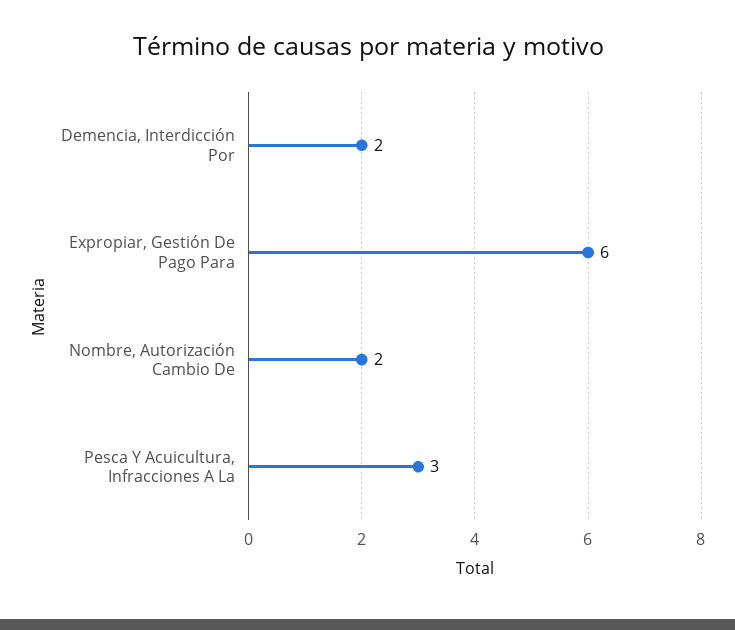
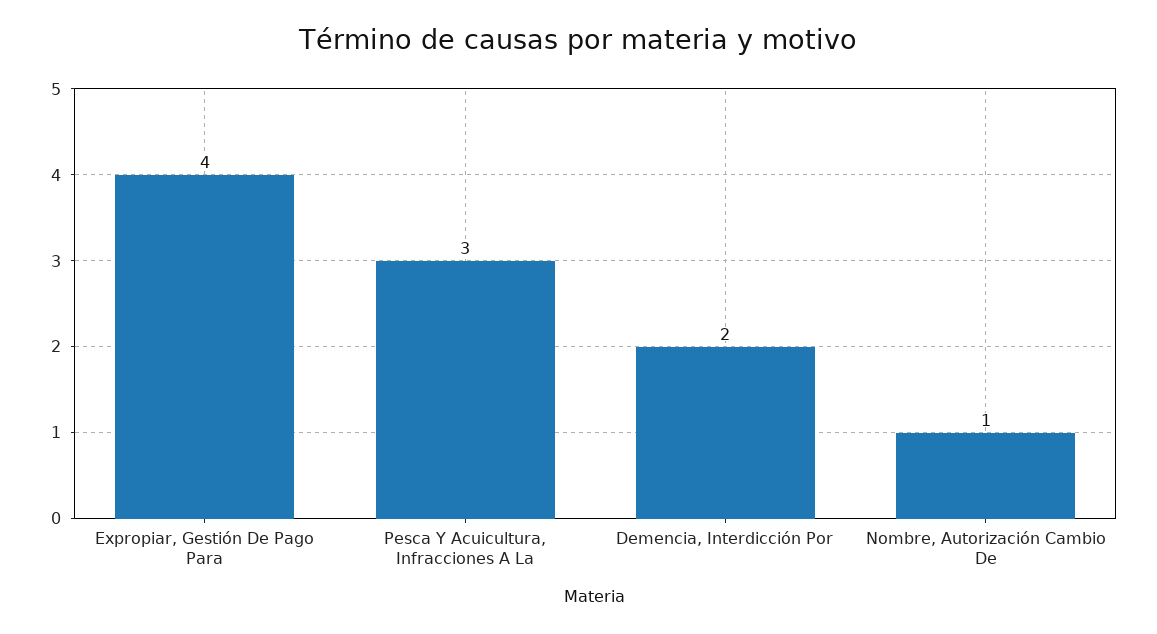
Expropiar, Gestión De Pago Para: 6 -> 4
Nombre, Autorización Cambio De: 2 -> 1

